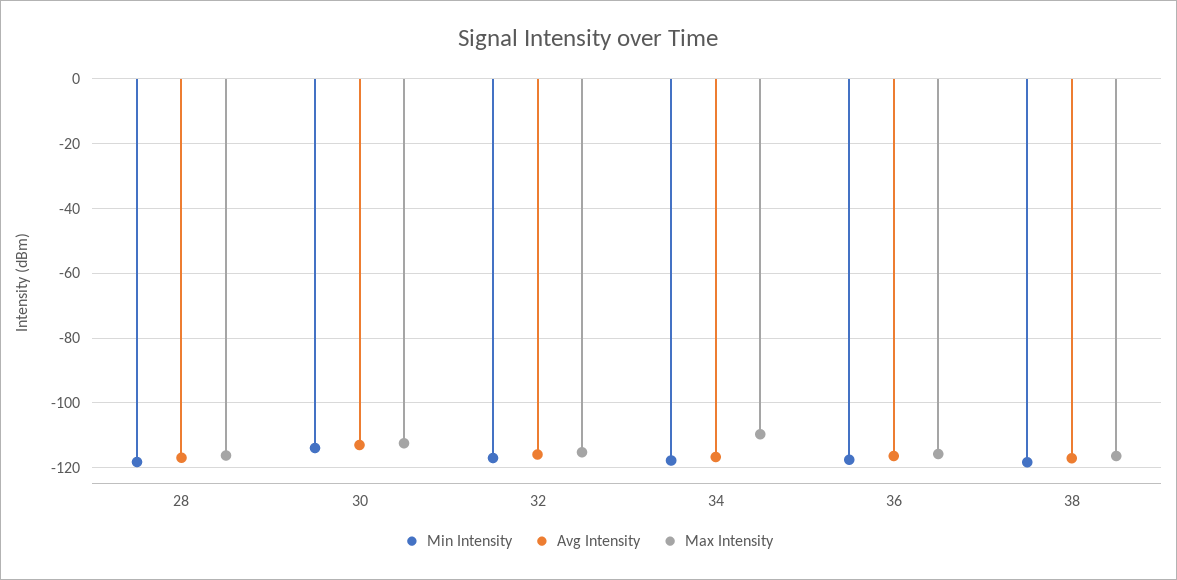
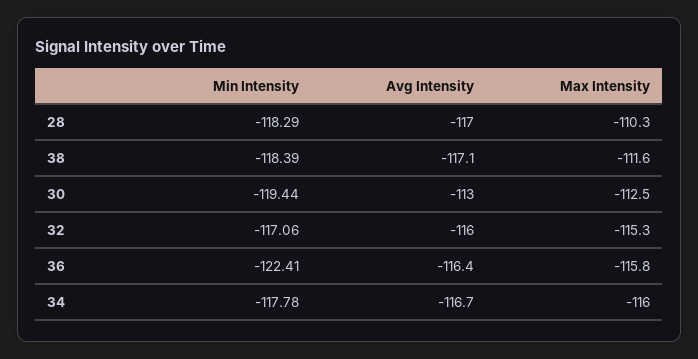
Max Intensity, 28: -116 -> -110.3
Min Intensity, 30: -114 -> -119.44
Max Intensity, 34: -110 -> -116
Min Intensity, 36: -118 -> -122.41
Max Intensity, 38: -116 -> -111.6

